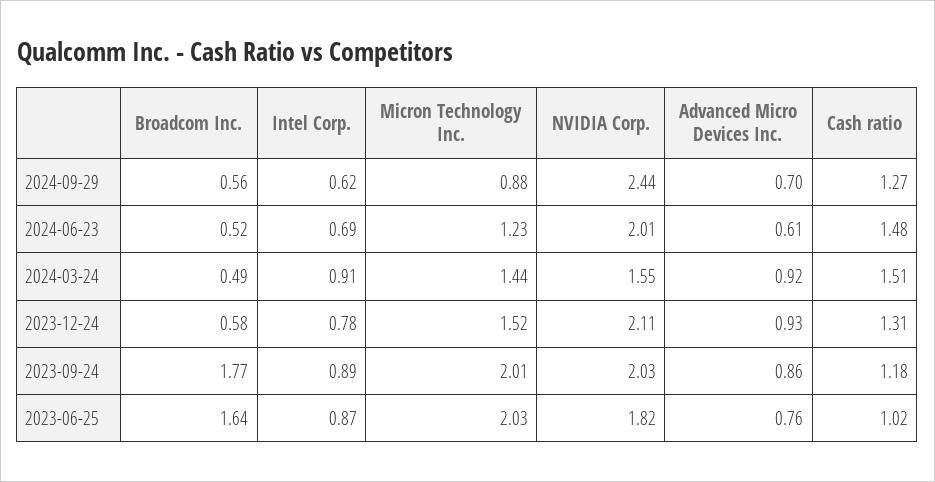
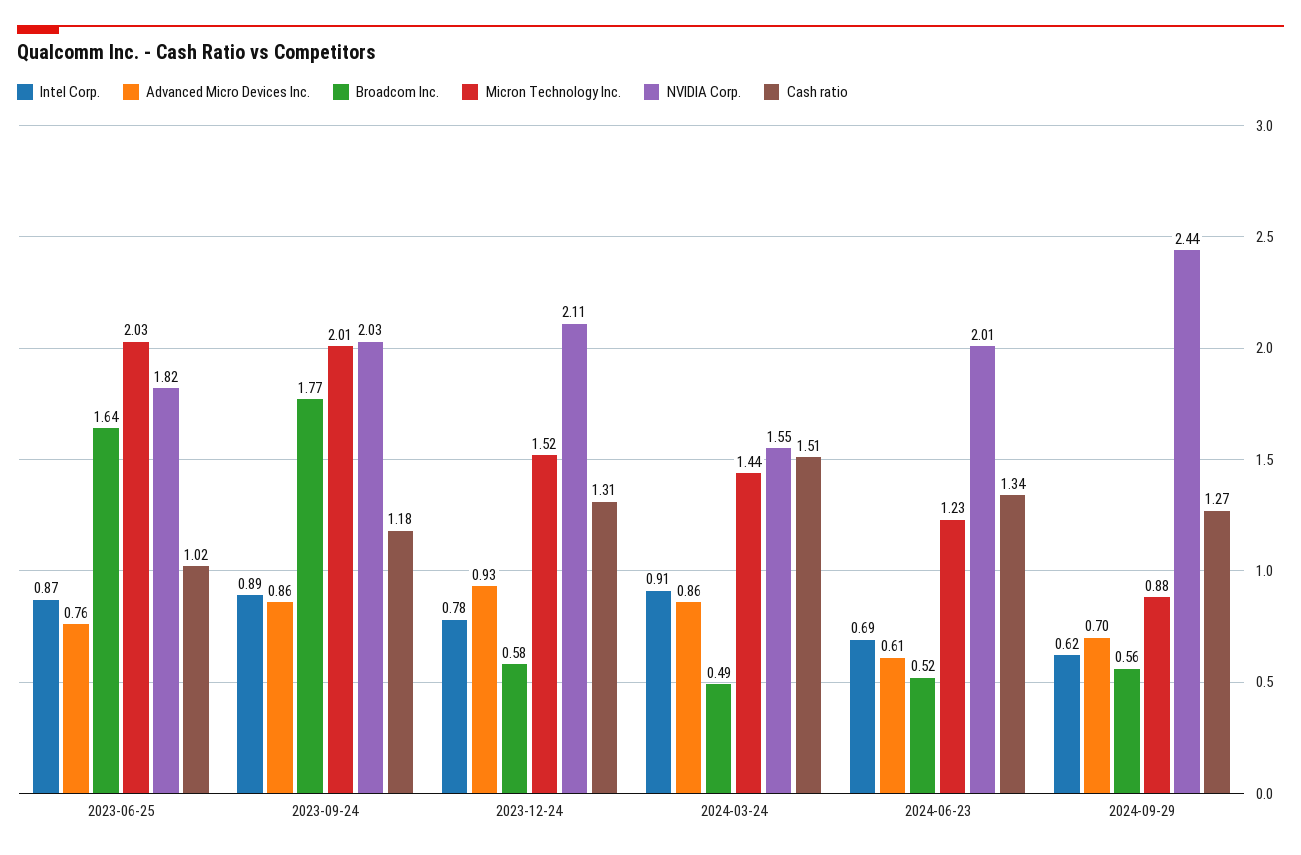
Cash ratio, 2024-06-23: 1.48 -> 1.34
Advanced Micro Devices Inc., 2024-03-24: 0.92 -> 0.86

